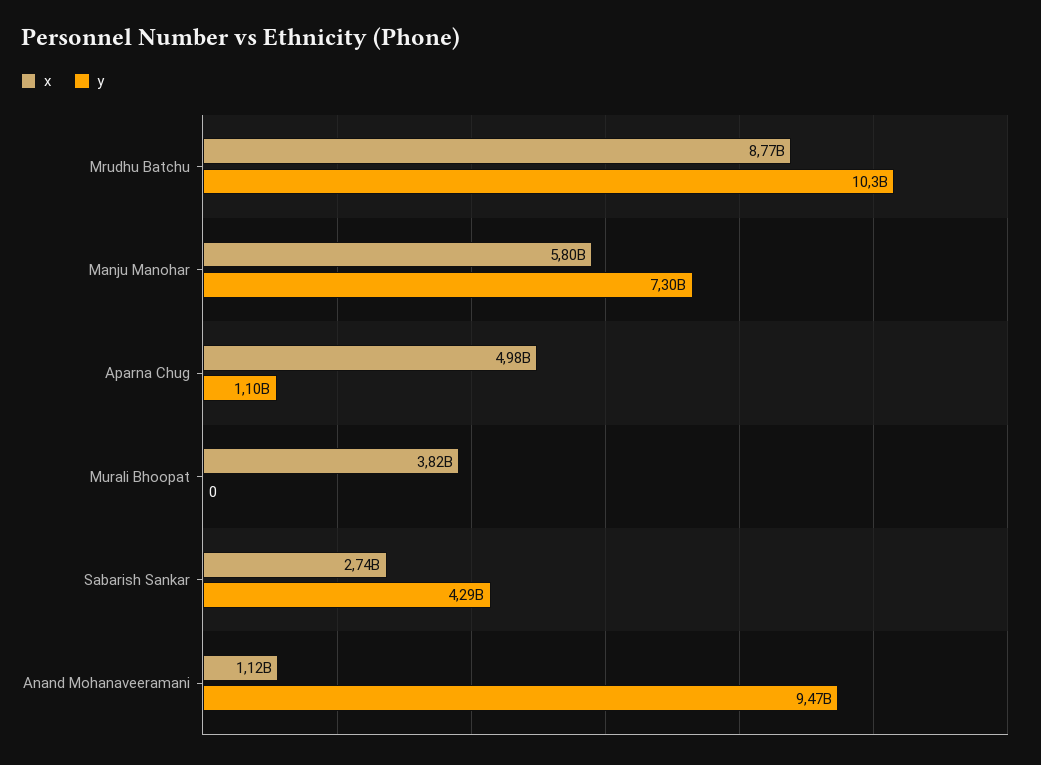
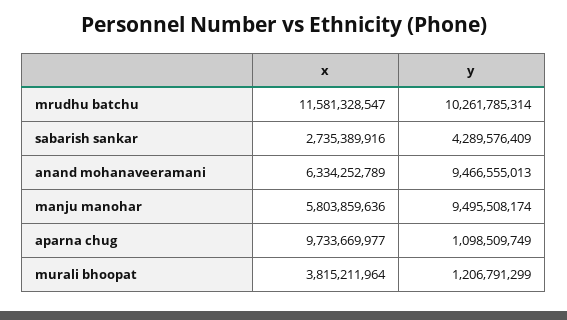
x, Mrudhu Batchu: 8770000000 -> 11581328547
y, Manju Manohar: 7300000000 -> 9495508174
x, Aparna Chug: 4980000000 -> 9733669977
y, Murali Bhoopat: 0 -> 1206791299
x, Anand Mohanaveeramani: 1120000000 -> 6334252789

